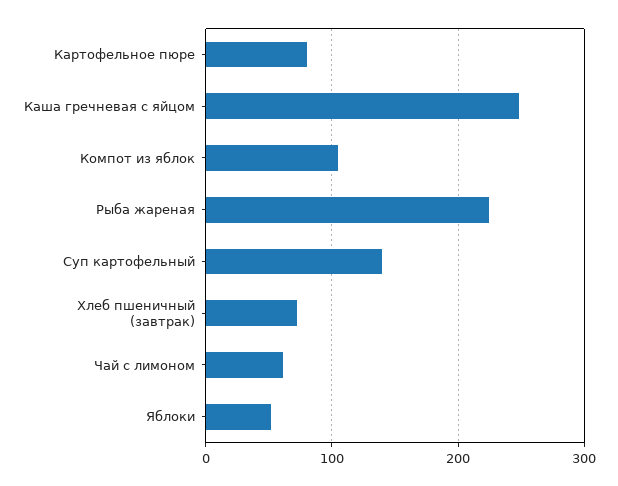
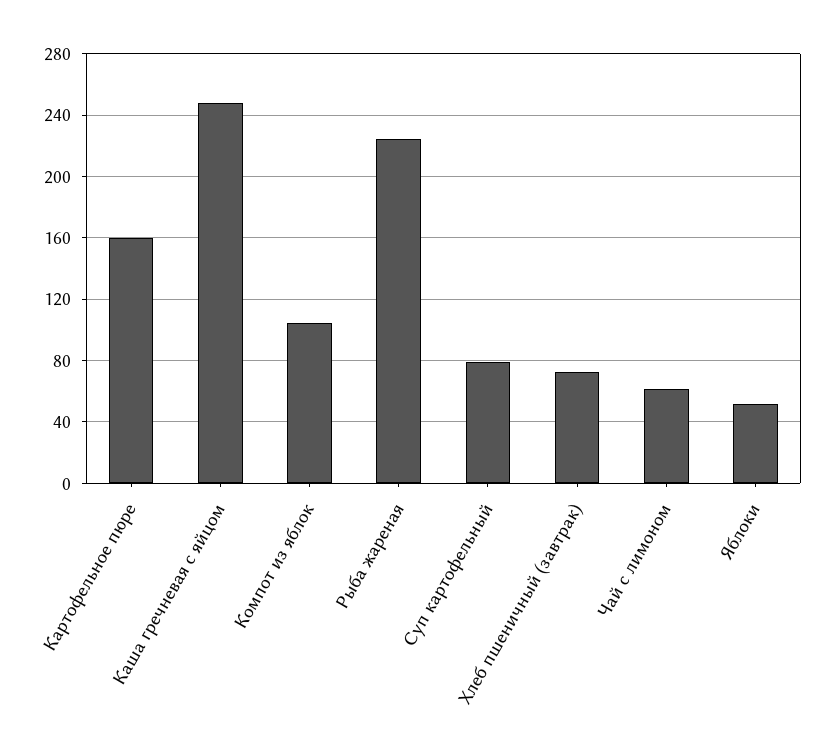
Картофельное пюре: 80 -> 160
Суп картофельный: 140 -> 80

